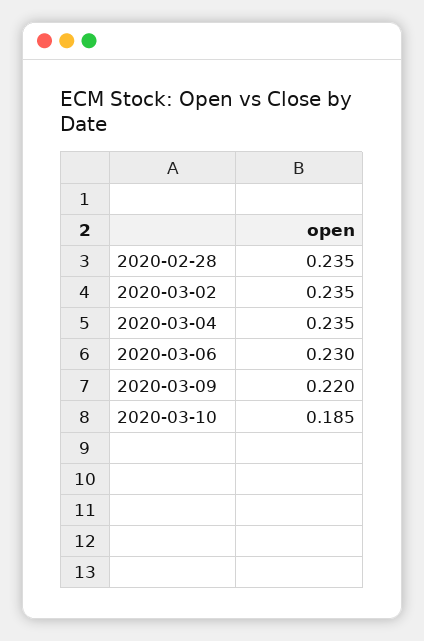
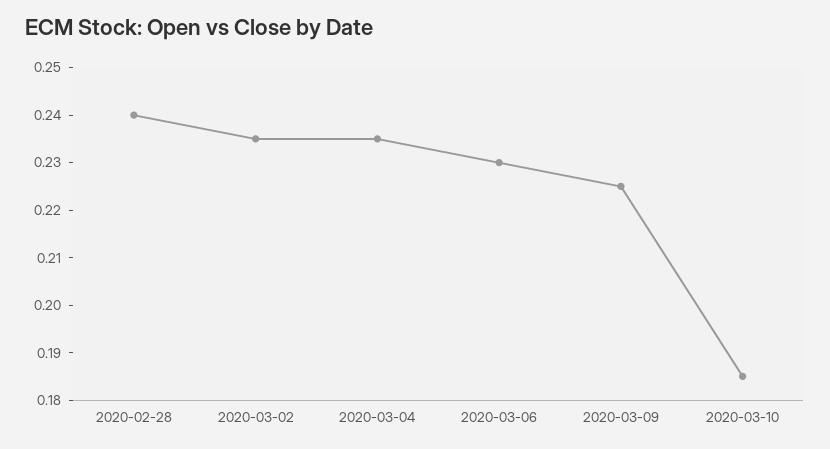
2020-02-28: 0.235 -> 0.24
2020-03-09: 0.22 -> 0.225

